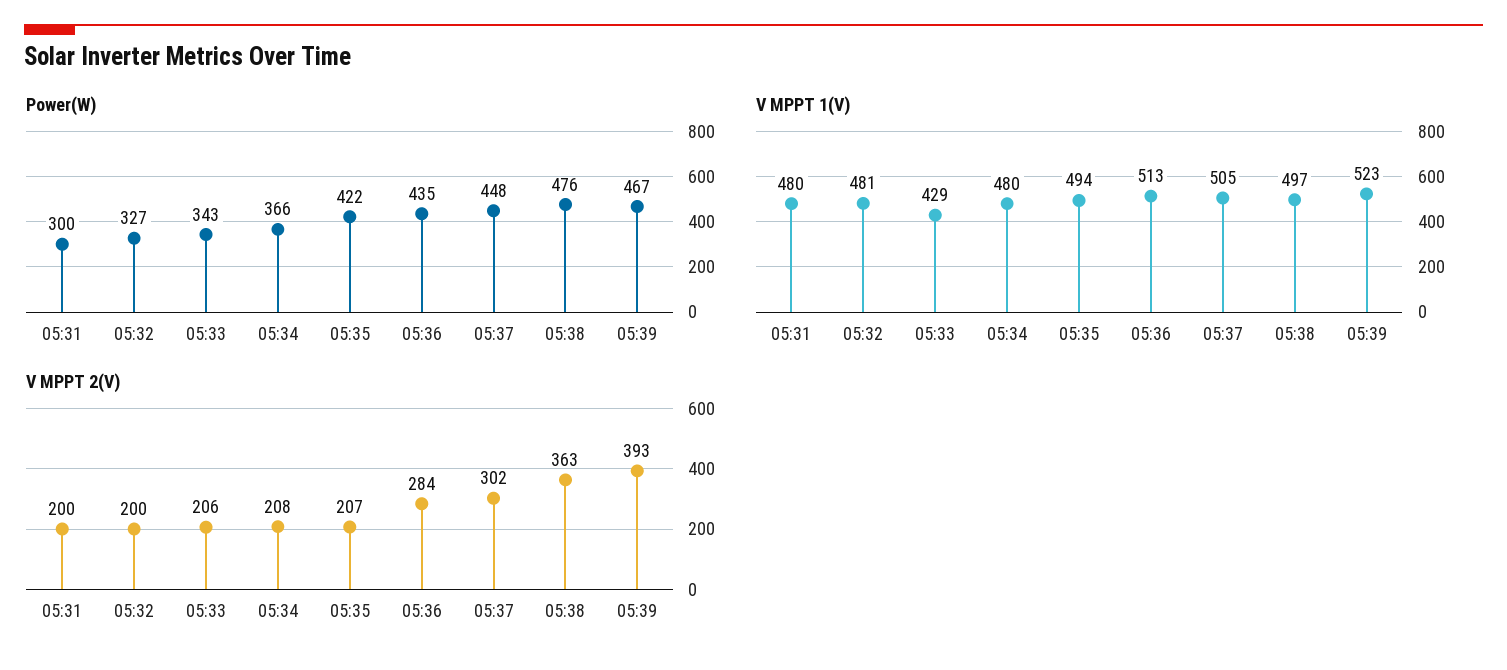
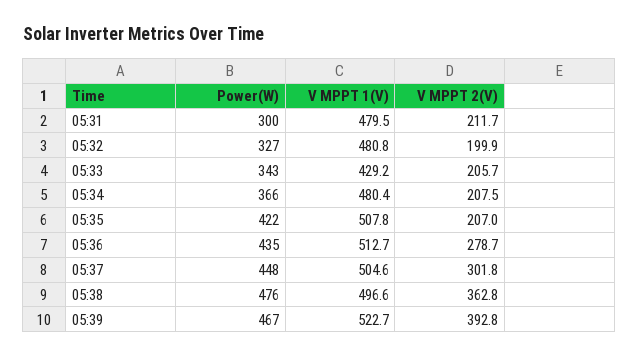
V MPPT 1(V), 05:35: 494 -> 507.8
V MPPT 2(V), 05:31: 200 -> 211.7
V MPPT 2(V), 05:36: 284 -> 278.7

